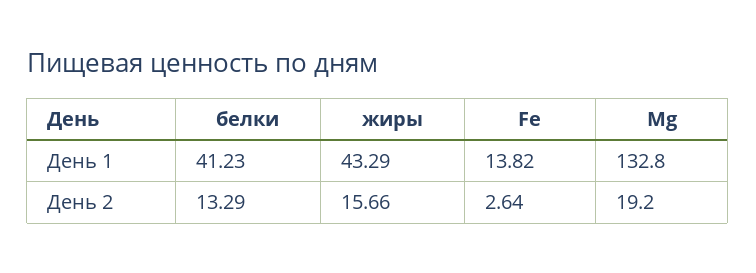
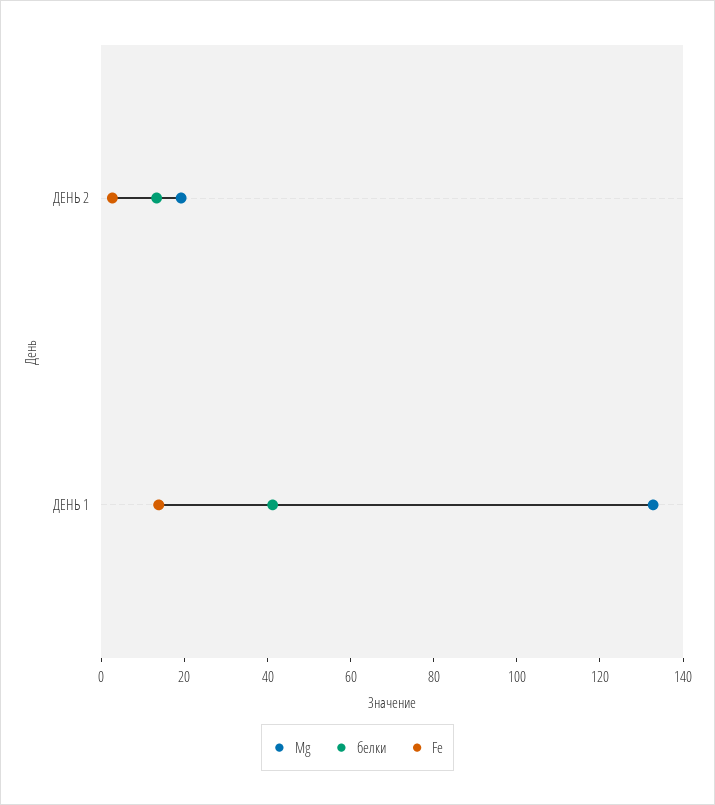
жиры, День 1: 43.29 -> none
жиры, День 2: 15.66 -> none

